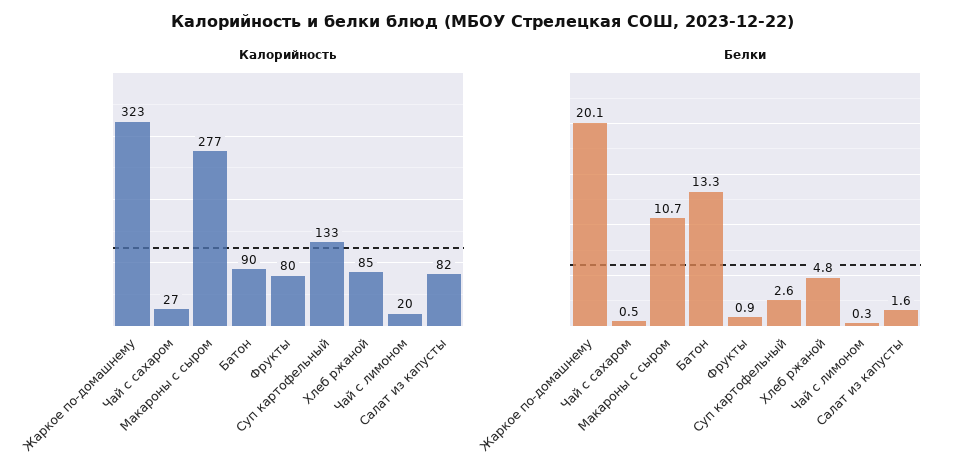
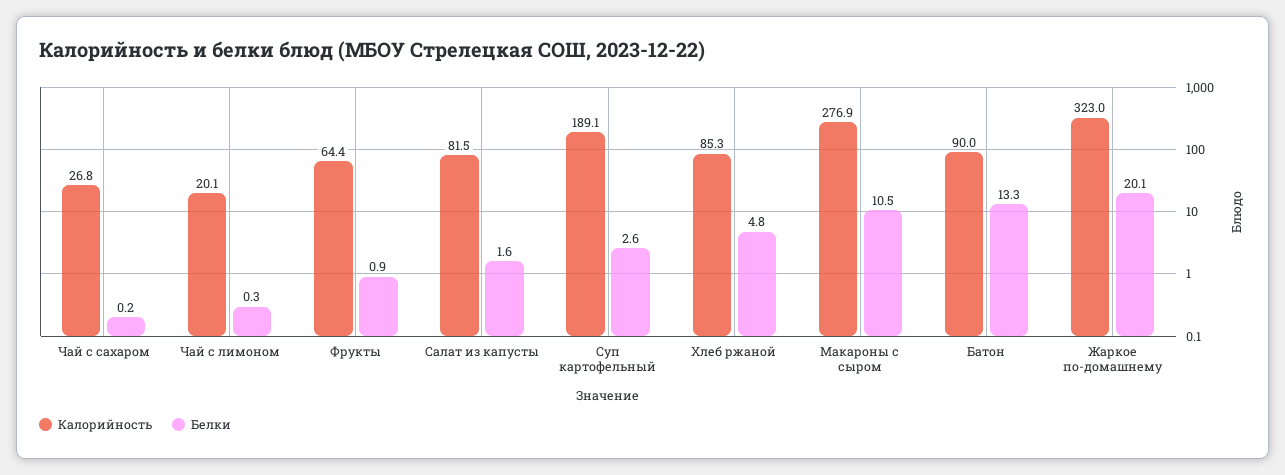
Калорийность, Фрукты: 80 -> 64.4
Калорийность, Суп картофельный: 133 -> 189.1
Белки, Чай с сахаром: 0.5 -> 0.2
Белки, Макароны с сыром: 10.7 -> 10.5

